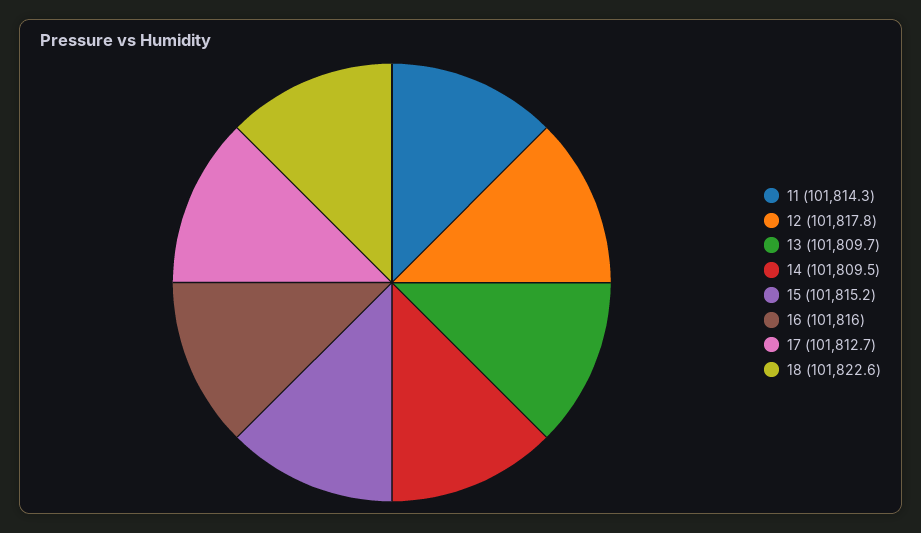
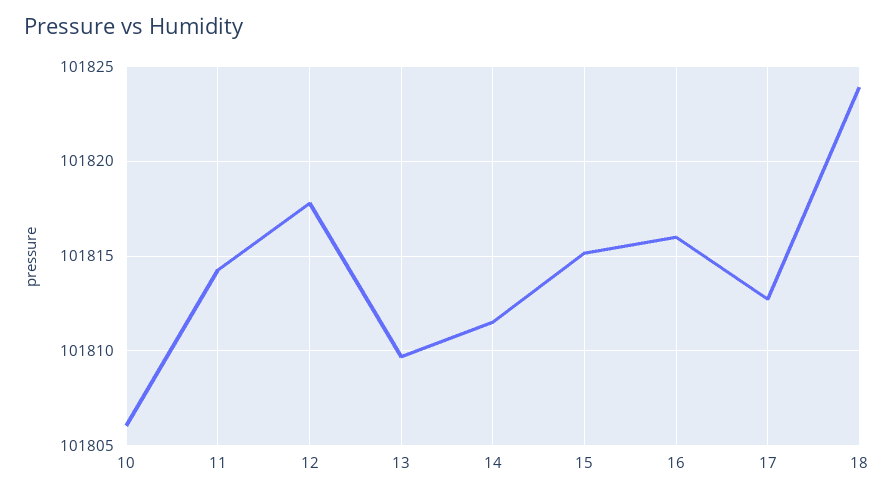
14: 101809.5 -> 101811.5
18: 101822.6 -> 101824
10: none -> 101806

